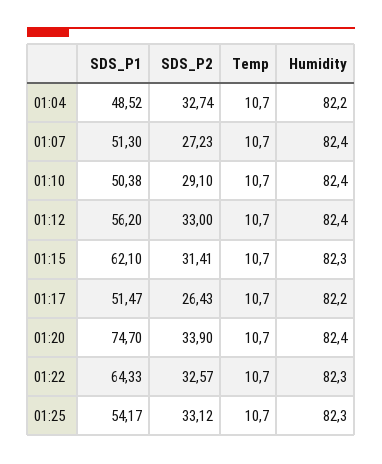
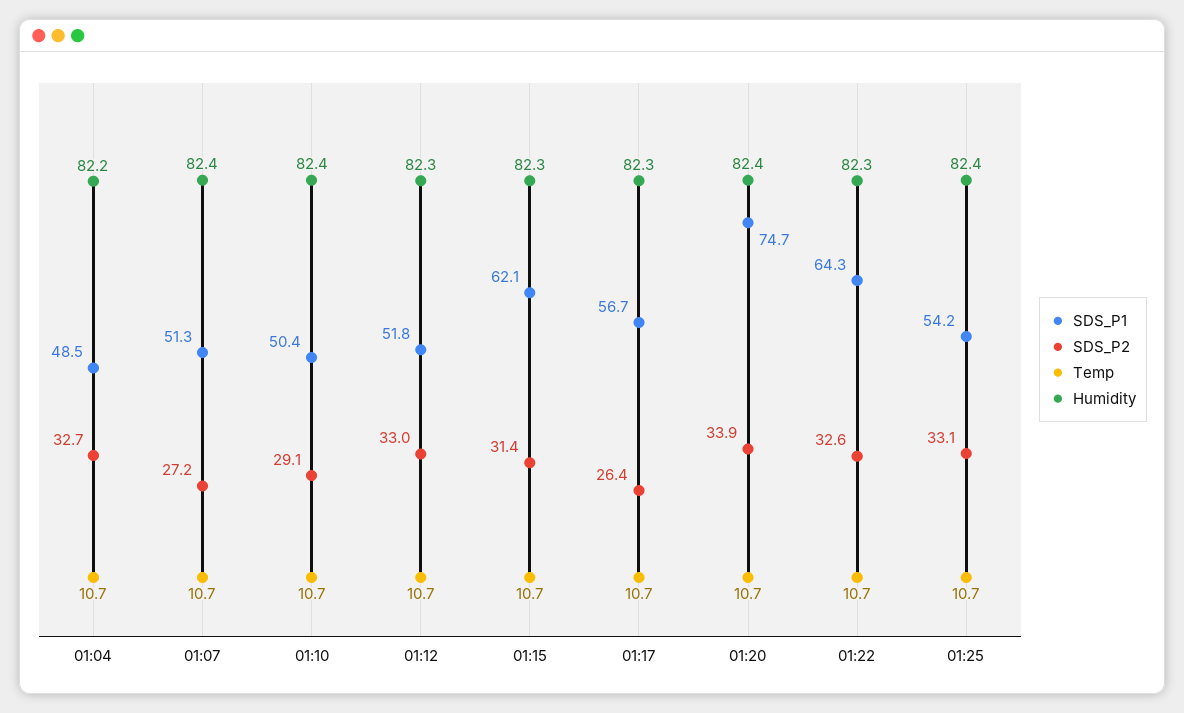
SDS_P1, 01:12: 56.2 -> 51.8
Humidity, 01:12: 82.4 -> 82.3
SDS_P1, 01:17: 51.47 -> 56.7
Humidity, 01:17: 82.2 -> 82.3
Humidity, 01:25: 82.3 -> 82.4

